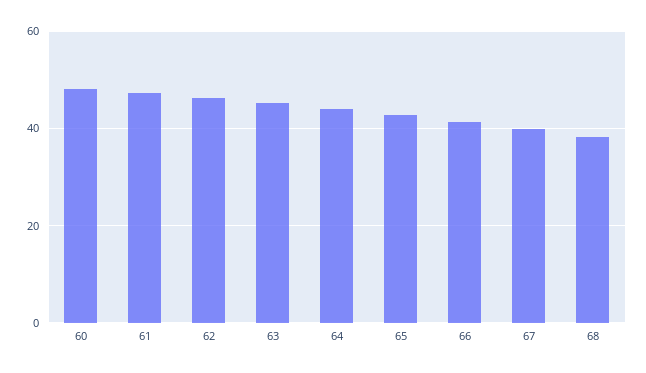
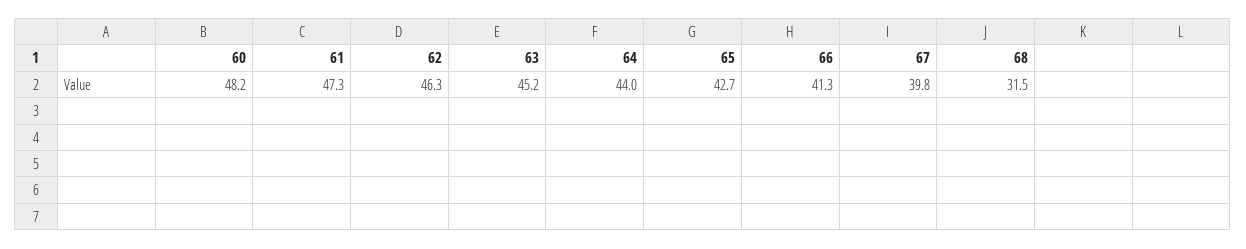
68: 38 -> 31.5

